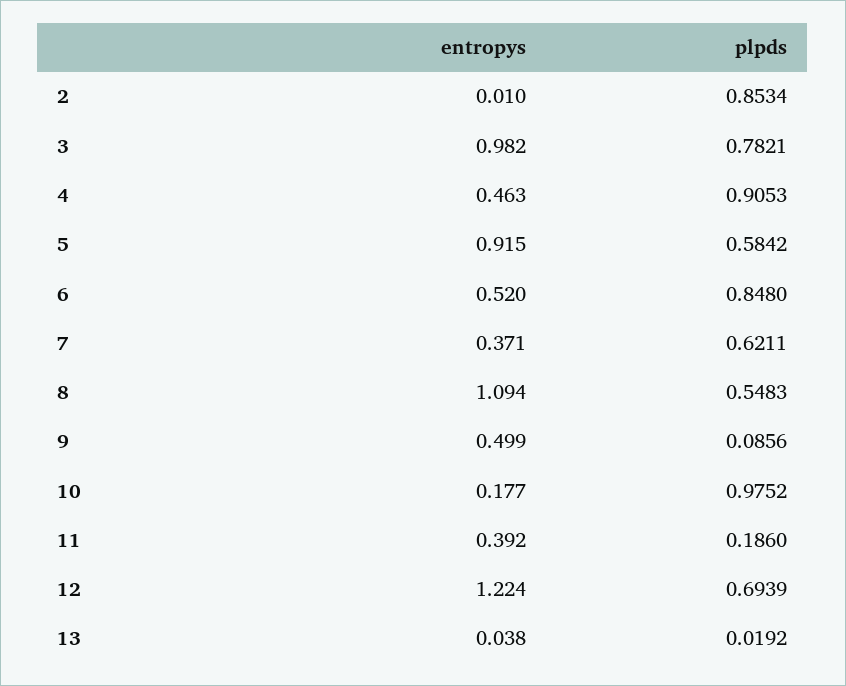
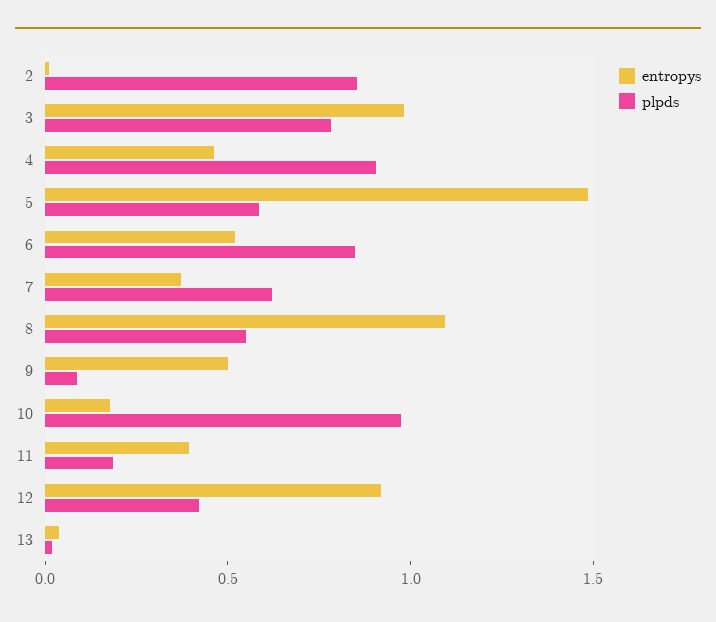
entropys, 5: 0.915 -> 1.5
entropys, 12: 1.224 -> 0.9
plpds, 12: 0.6939 -> 0.4

